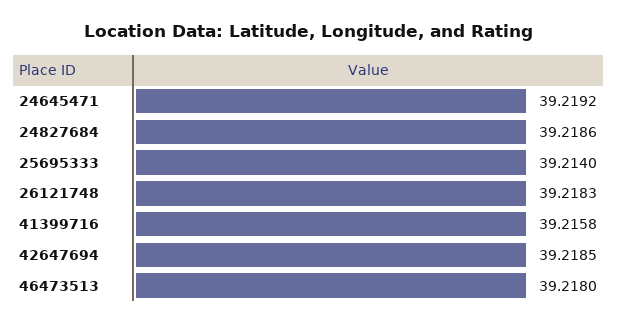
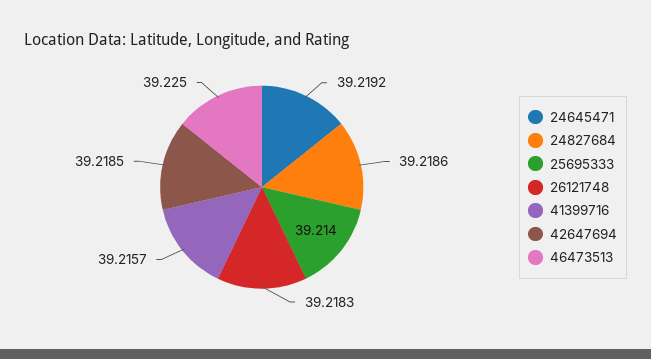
41399716: 39.2158 -> 39.2157
46473513: 39.218 -> 39.225

